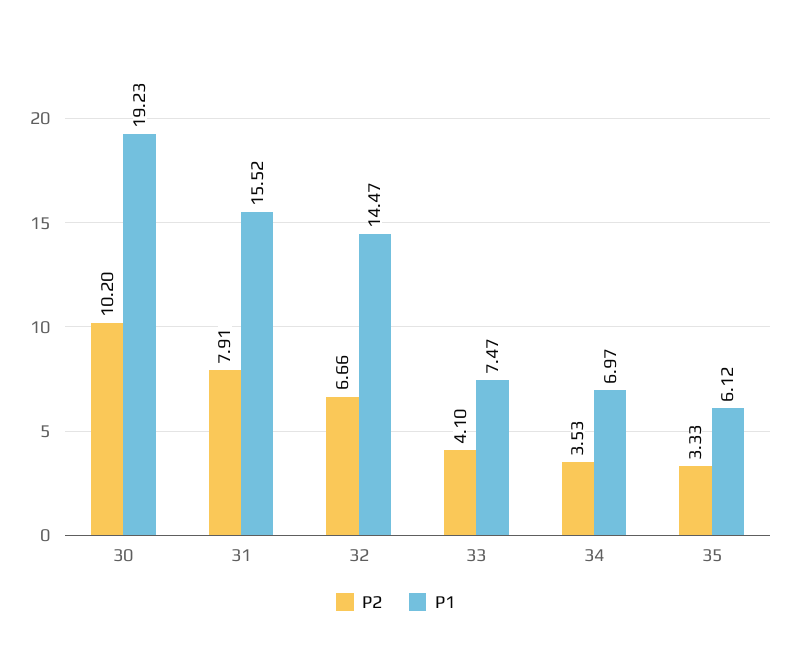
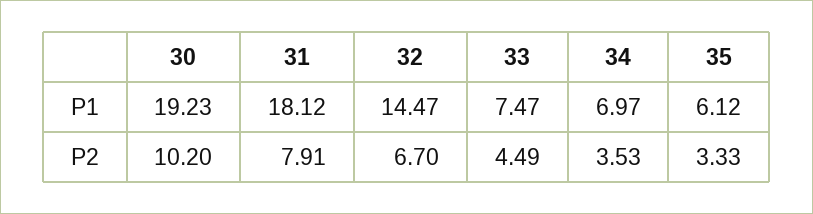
P1, 31: 15.52 -> 18.12
P2, 32: 6.66 -> 6.7
P2, 33: 4.1 -> 4.49

